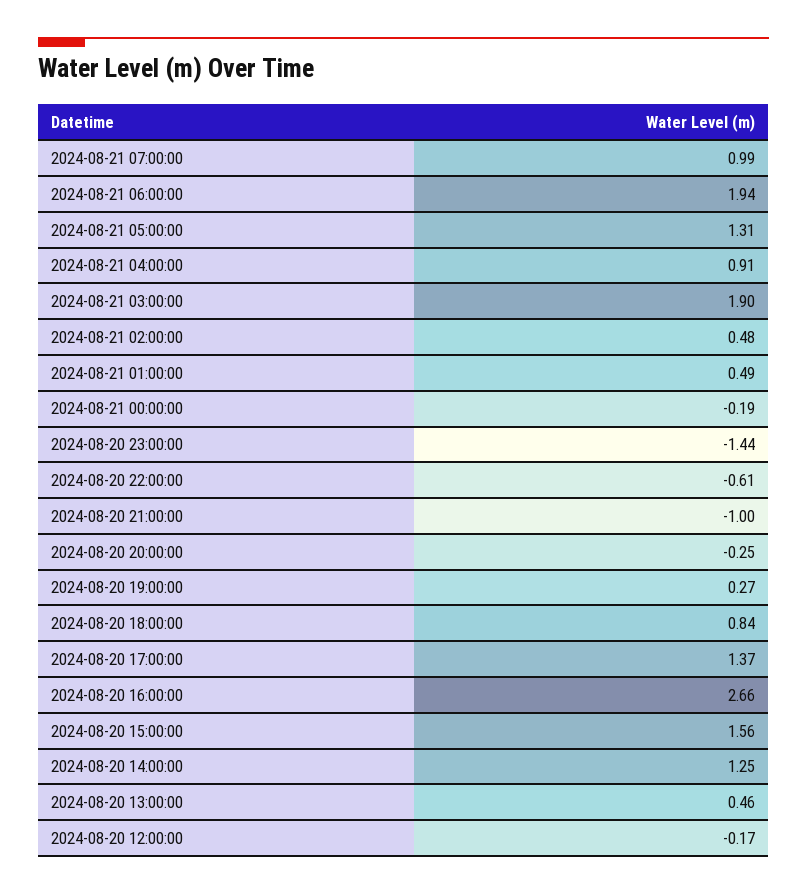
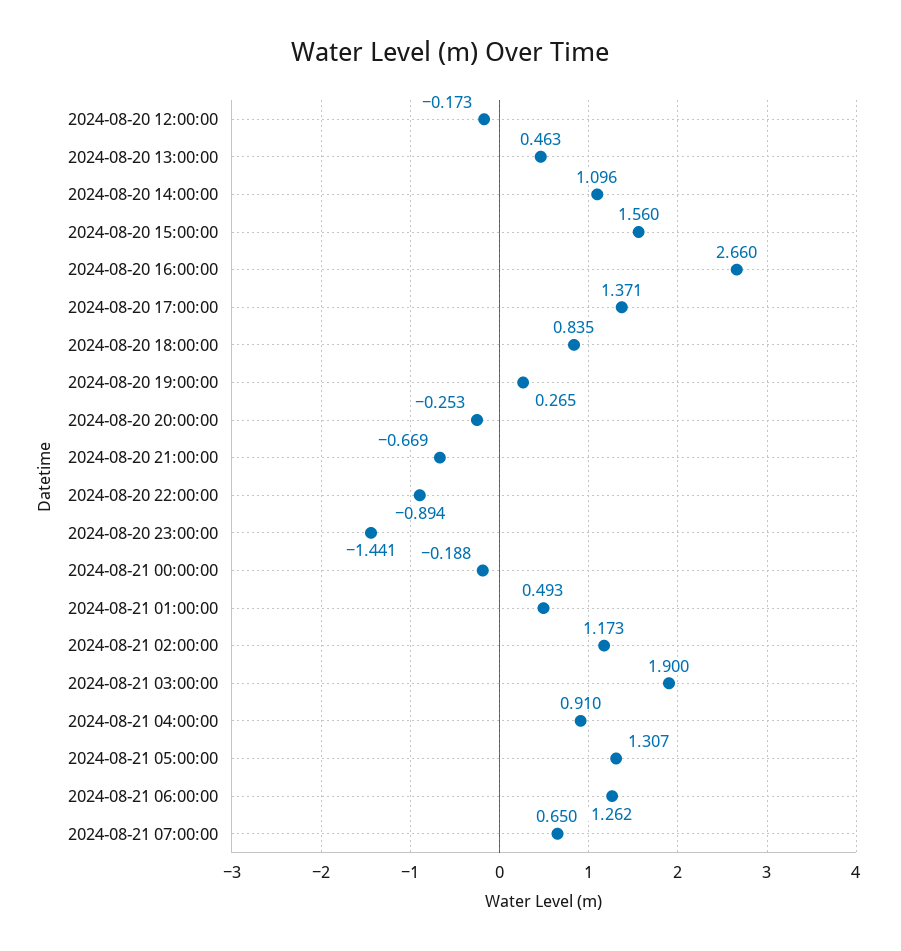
2024-08-21 07:00:00: 0.99 -> 0.65
2024-08-21 06:00:00: 1.94 -> 1.262
2024-08-21 02:00:00: 0.48 -> 1.173
2024-08-20 22:00:00: -0.61 -> -0.894
2024-08-20 21:00:00: -1 -> -0.669
2024-08-20 14:00:00: 1.25 -> 1.096

